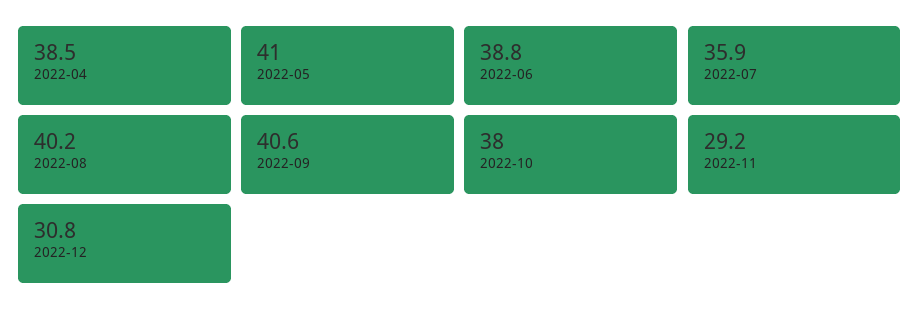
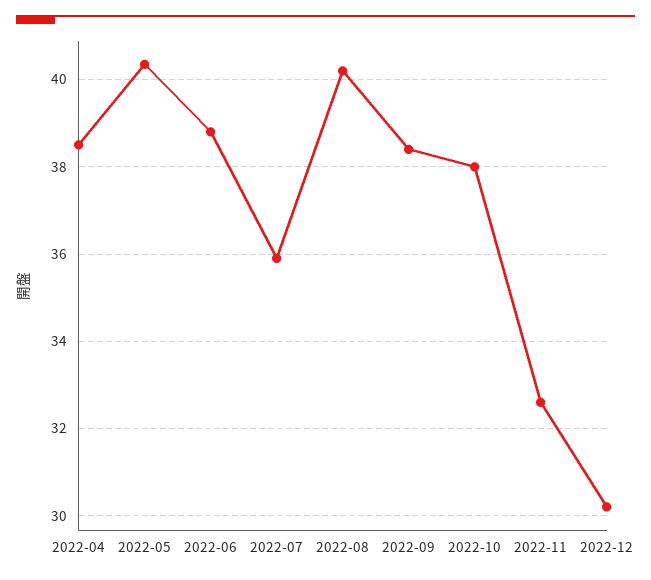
2022-05: 41 -> 40.4
2022-09: 40.6 -> 38.4
2022-11: 29.2 -> 32.6
2022-12: 30.8 -> 30.2

